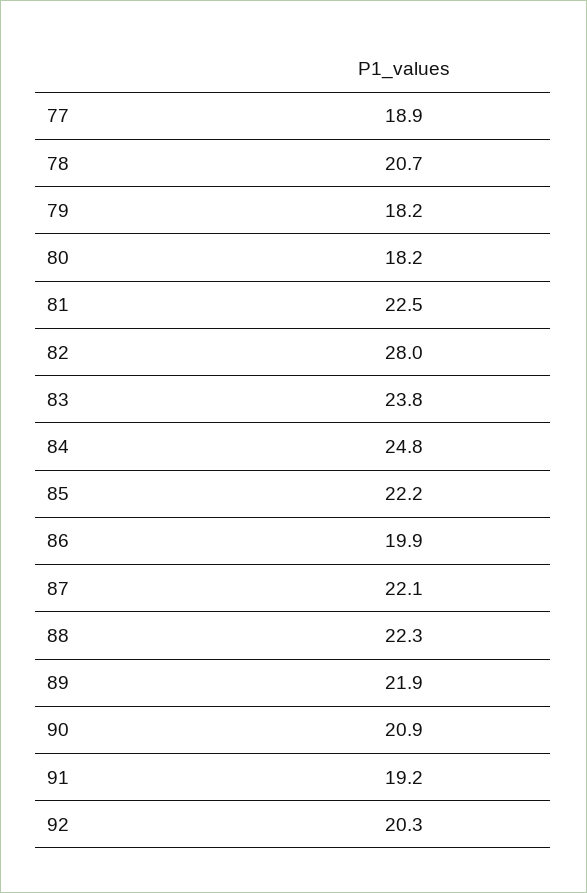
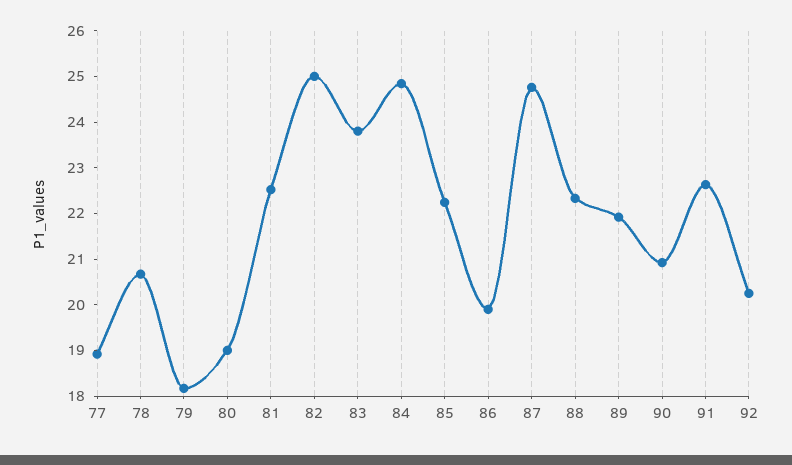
80: 18.2 -> 19
82: 28 -> 25
87: 22.1 -> 24.8
91: 19.2 -> 22.6

